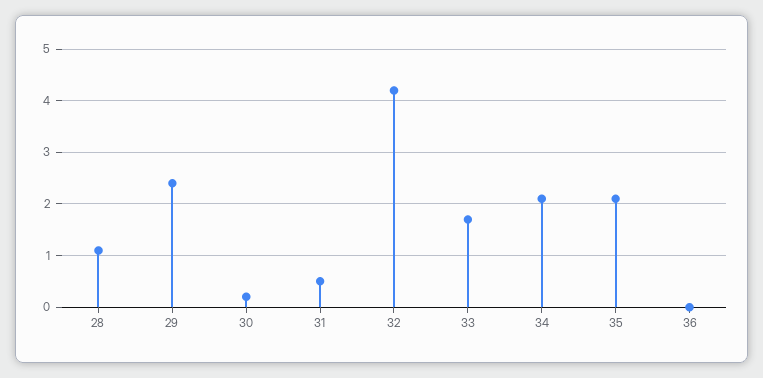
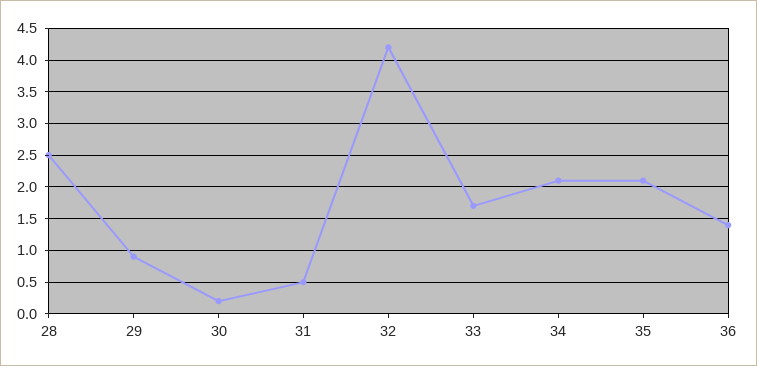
28: 1 -> 2.5
29: 2.5 -> 0.9
36: 0 -> 1.4

